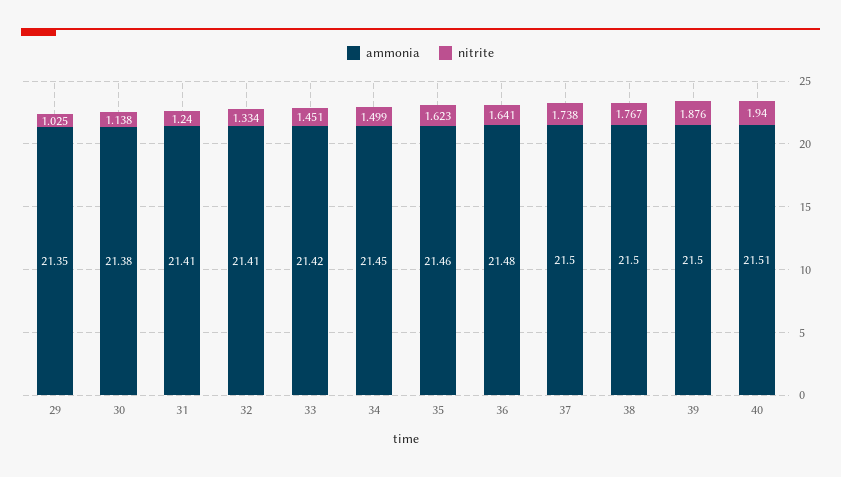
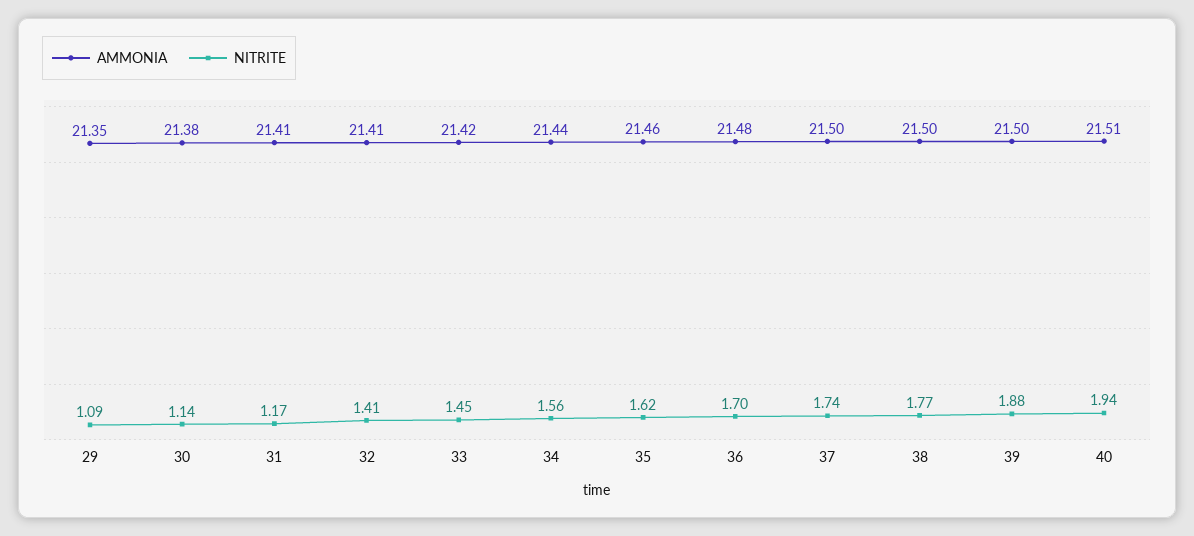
nitrite, 29: 1.025 -> 1.09
nitrite, 31: 1.24 -> 1.17
nitrite, 32: 1.334 -> 1.41
ammonia, 34: 21.45 -> 21.44
nitrite, 34: 1.499 -> 1.56
nitrite, 36: 1.641 -> 1.7

